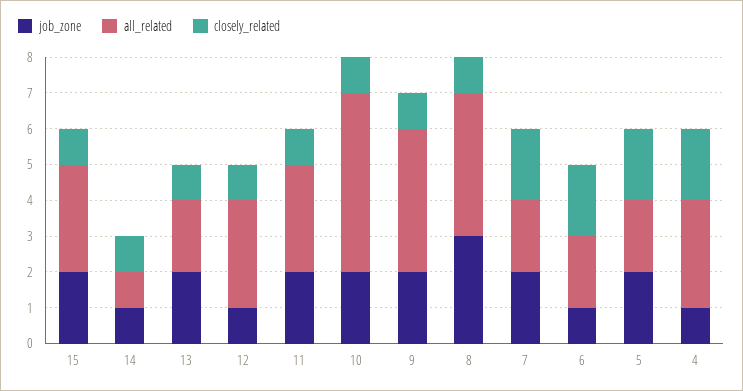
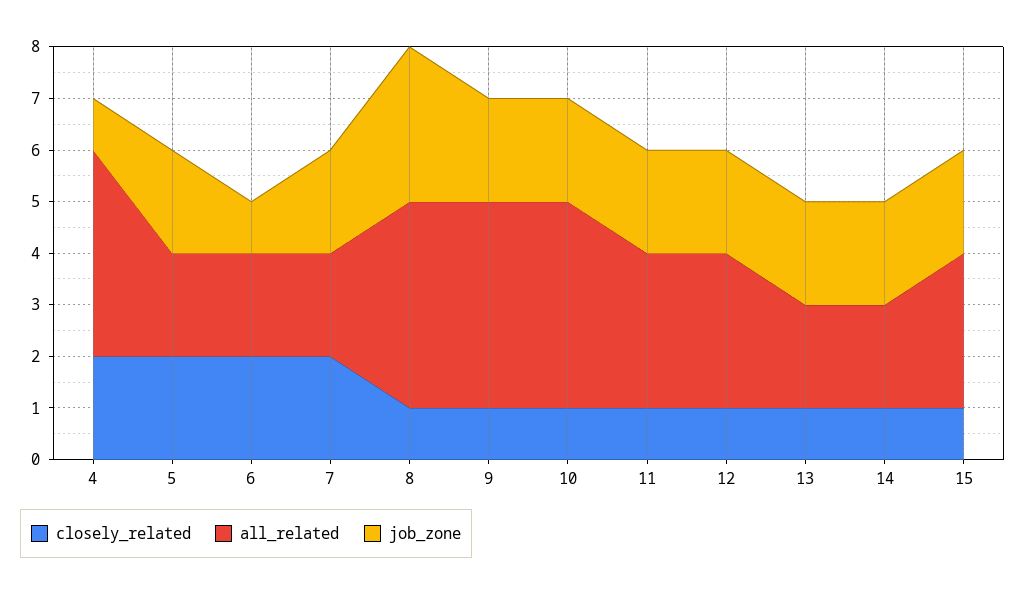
job_zone, 14: 1 -> 2
all_related, 14: 1 -> 2
job_zone, 12: 1 -> 2
all_related, 10: 5 -> 4
all_related, 4: 3 -> 4

